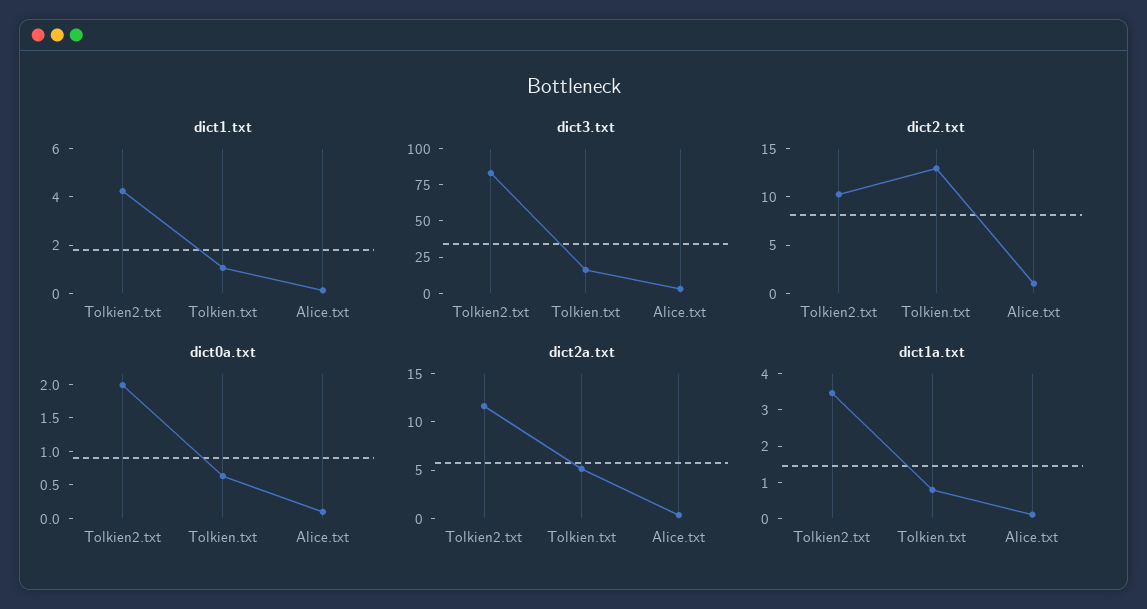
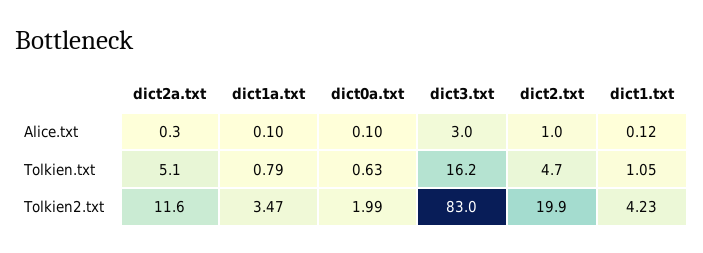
dict2.txt, Tolkien2.txt: 10 -> 19.9
dict2.txt, Tolkien.txt: 13 -> 4.7

